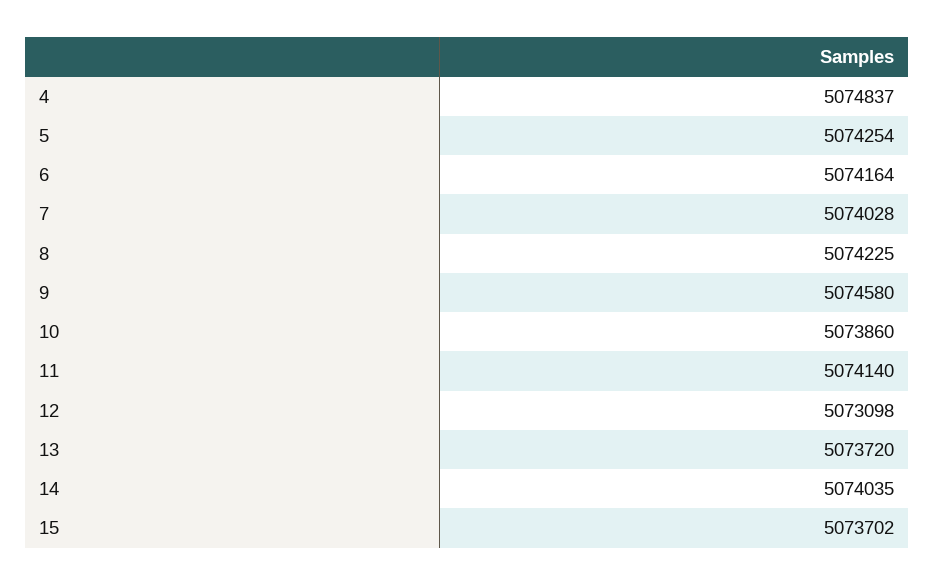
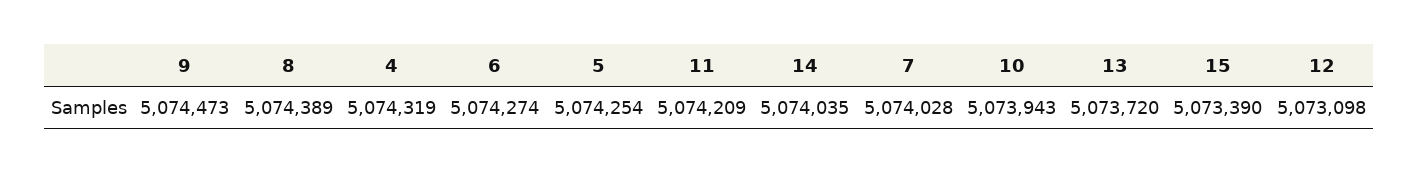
4: 5074837 -> 5074319
6: 5074164 -> 5074274
8: 5074225 -> 5074389
9: 5074580 -> 5074473
10: 5073860 -> 5073943
11: 5074140 -> 5074209
15: 5073702 -> 5073390

